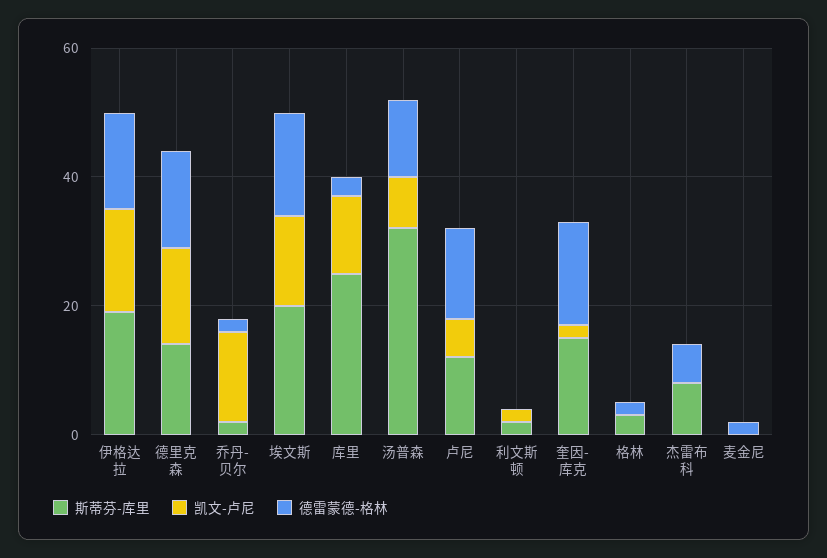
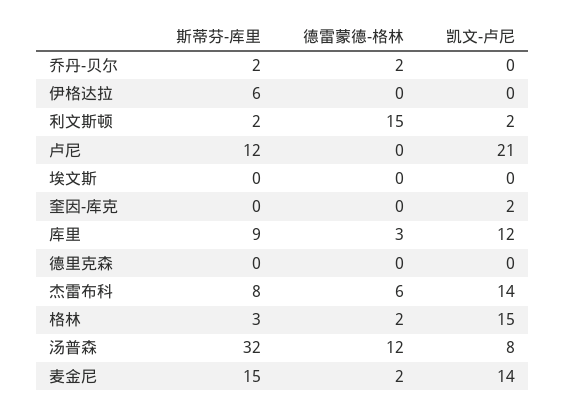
斯蒂芬-库里, 伊格达拉: 20 -> 6
凯文-卢尼, 伊格达拉: 15 -> 0
德雷蒙德-格林, 伊格达拉: 15 -> 0
斯蒂芬-库里, 德里克森: 15 -> 0
凯文-卢尼, 德里克森: 15 -> 0
德雷蒙德-格林, 德里克森: 15 -> 0
凯文-卢尼, 乔丹-贝尔: 15 -> 0
斯蒂芬-库里, 埃文斯: 20 -> 0
凯文-卢尼, 埃文斯: 15 -> 0
德雷蒙德-格林, 埃文斯: 15 -> 0
斯蒂芬-库里, 库里: 25 -> 9
凯文-卢尼, 卢尼: 5 -> 21
德雷蒙德-格林, 卢尼: 15 -> 0
德雷蒙德-格林, 利文斯顿: 0 -> 15
斯蒂芬-库里, 奎因-库克: 15 -> 0
德雷蒙德-格林, 奎因-库克: 15 -> 0
凯文-卢尼, 格林: 0 -> 15
凯文-卢尼, 杰雷布科: 0 -> 14
斯蒂芬-库里, 麦金尼: 0 -> 15
凯文-卢尼, 麦金尼: 0 -> 14

